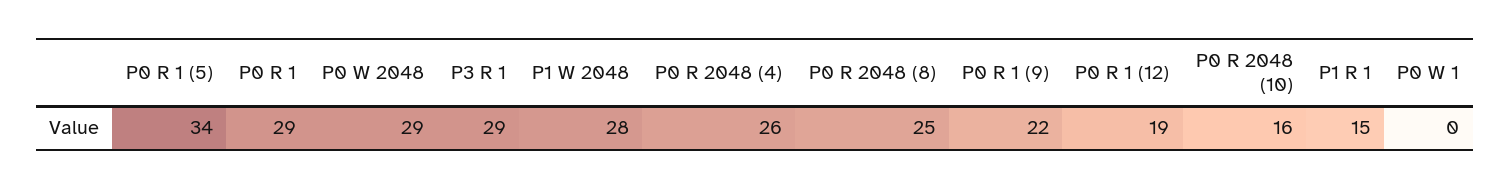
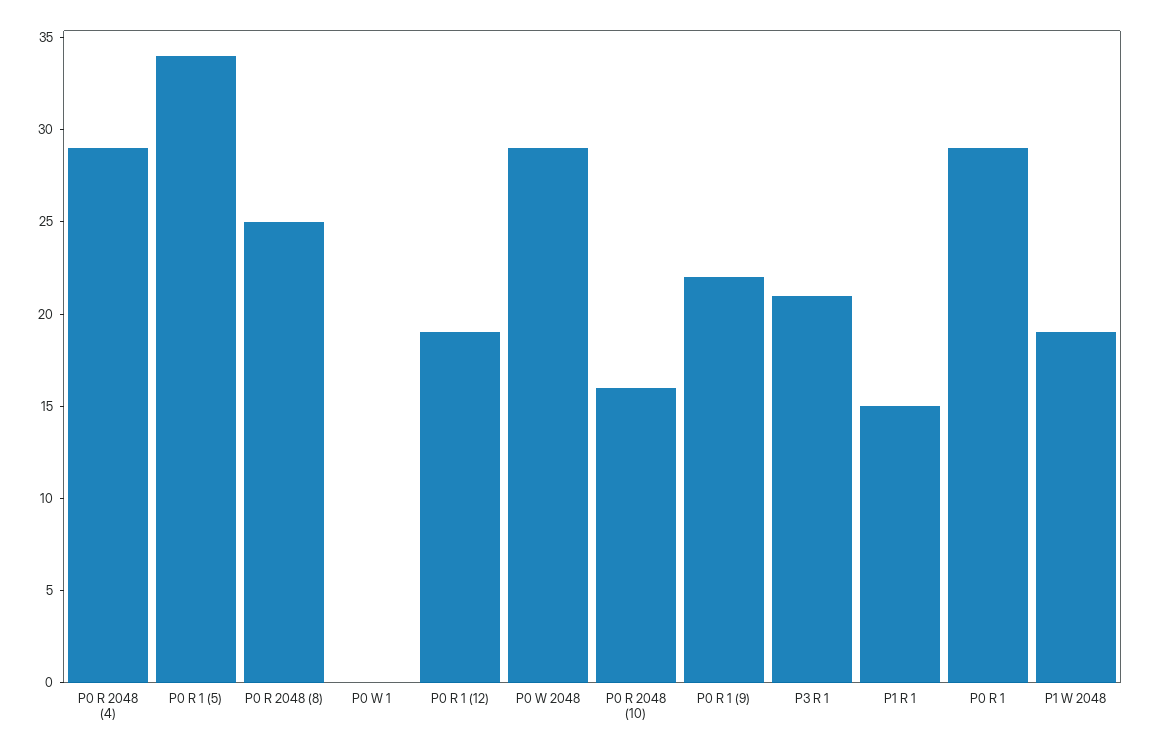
P3 R 1: 29 -> 21
P1 W 2048: 28 -> 19
P0 R 2048 (4): 26 -> 29

